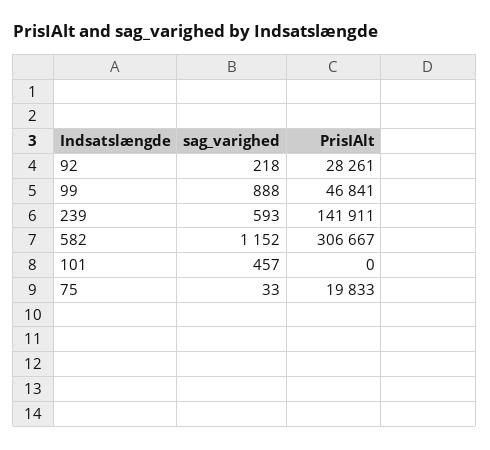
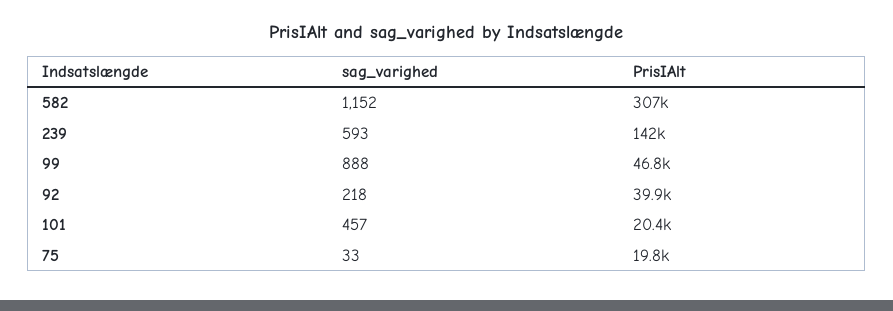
PrisIAlt, 92: 28261 -> 39900
PrisIAlt, 101: 0 -> 20400

